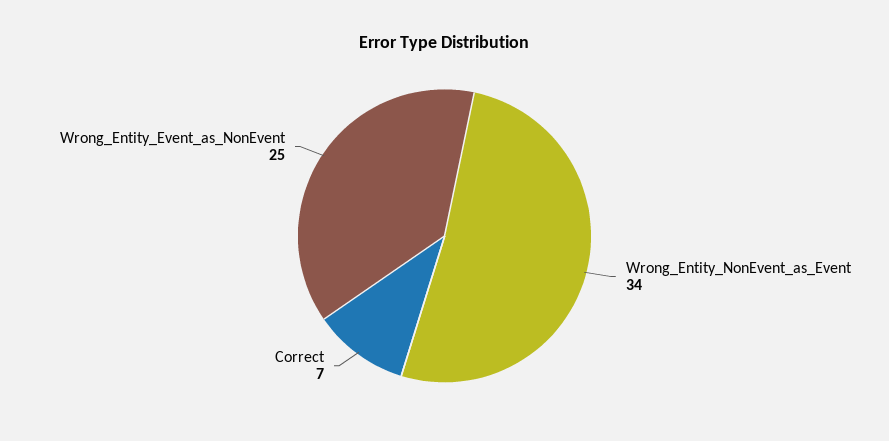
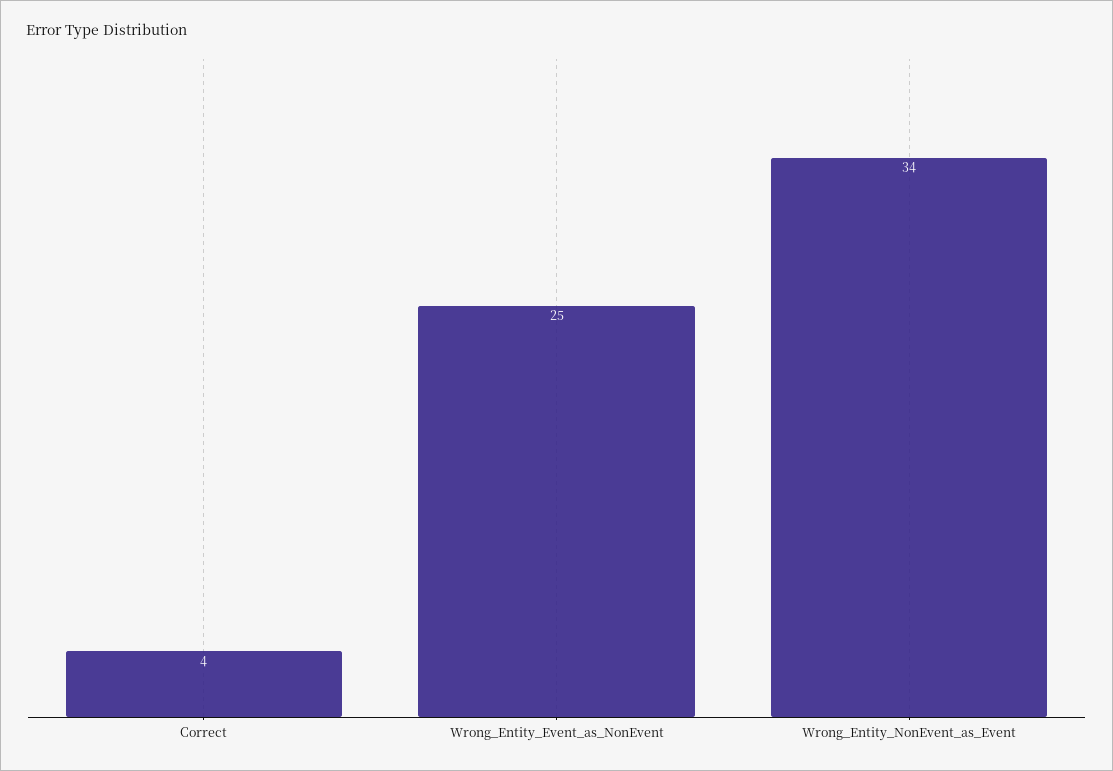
Correct: 7 -> 4

